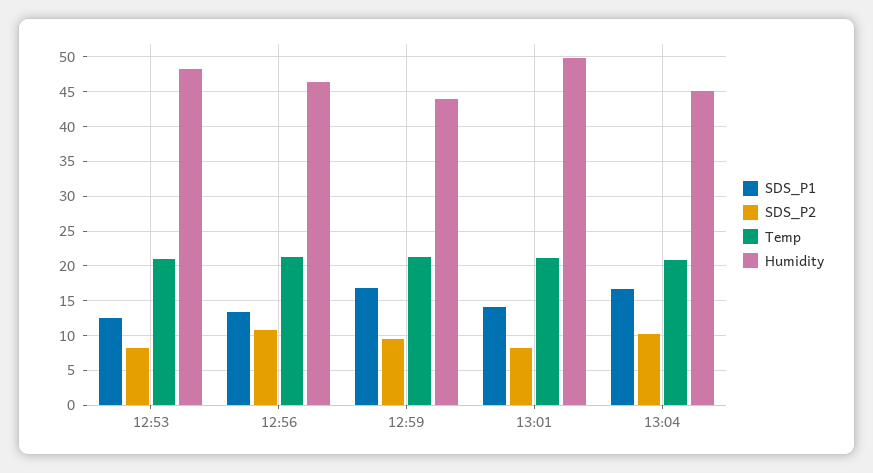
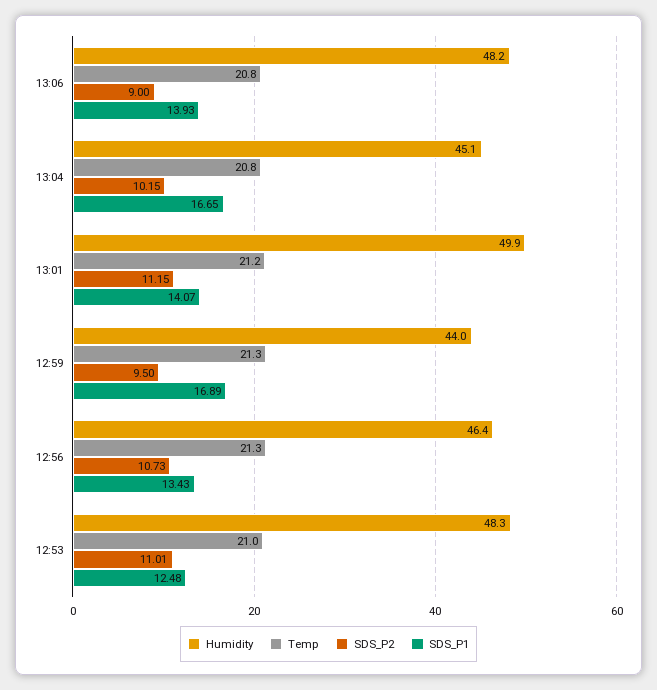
SDS_P2, 12:53: 8 -> 11.01
SDS_P2, 13:01: 8 -> 11.15
Humidity, 13:06: none -> 48.2
Temp, 13:06: none -> 20.8
SDS_P2, 13:06: none -> 9
SDS_P1, 13:06: none -> 13.93

